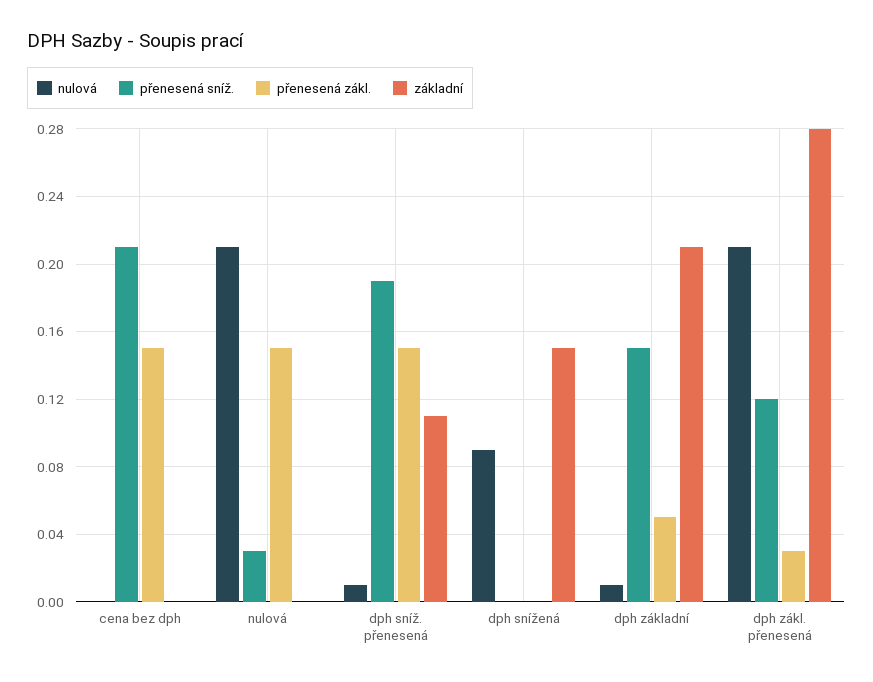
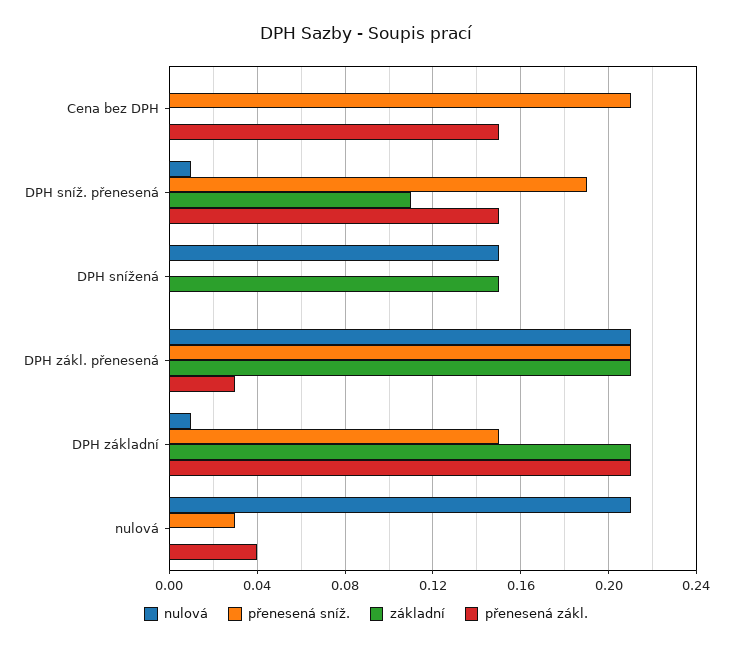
přenesená zákl., nulová: 0.15 -> 0.04
nulová, dph snížená: 0.09 -> 0.15
přenesená zákl., dph základní: 0.05 -> 0.21
přenesená sníž., dph zákl. přenesená: 0.12 -> 0.21
základní, dph zákl. přenesená: 0.28 -> 0.21

